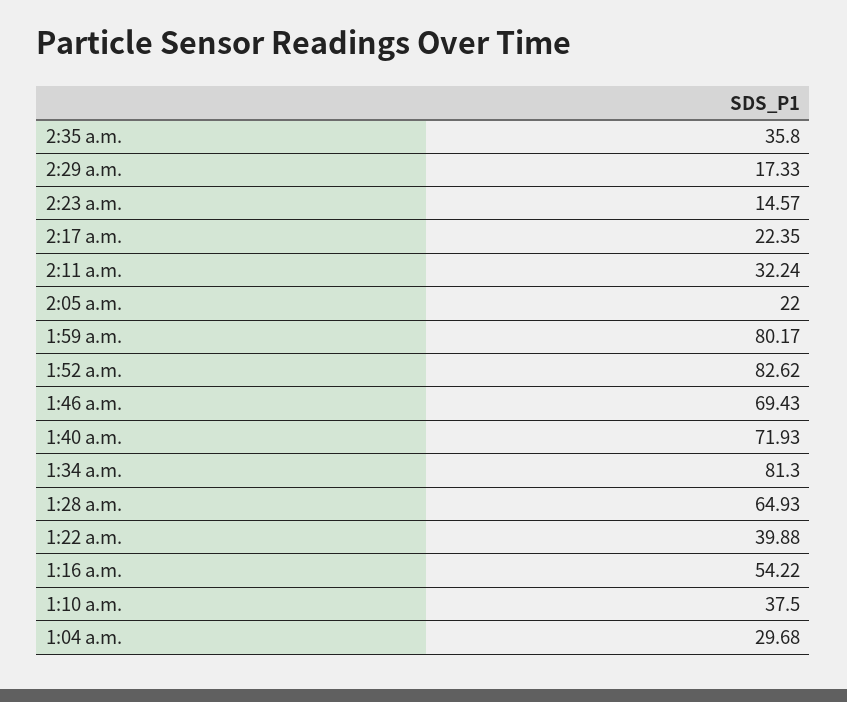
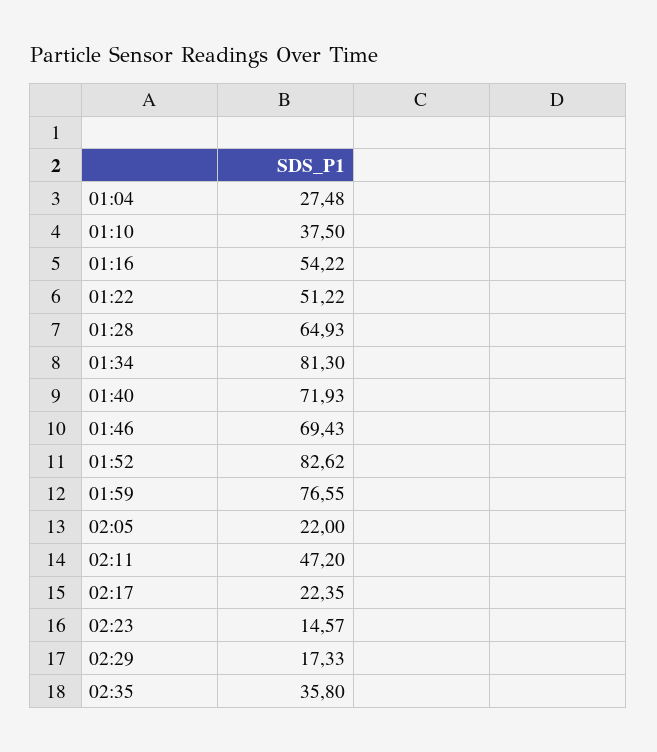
2:11 a.m.: 32.24 -> 47.2
1:59 a.m.: 80.17 -> 76.55
1:22 a.m.: 39.88 -> 51.22
1:04 a.m.: 29.68 -> 27.48

